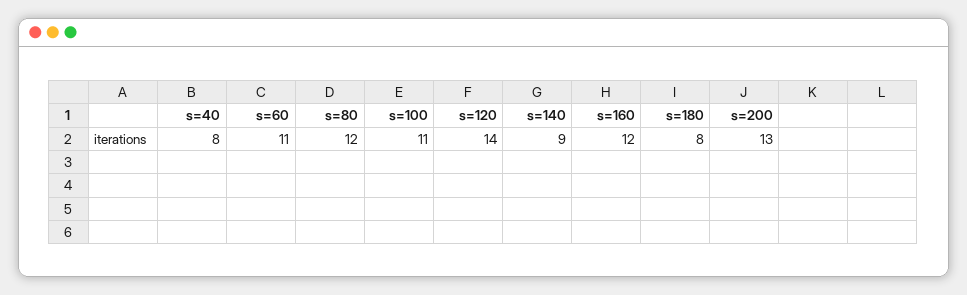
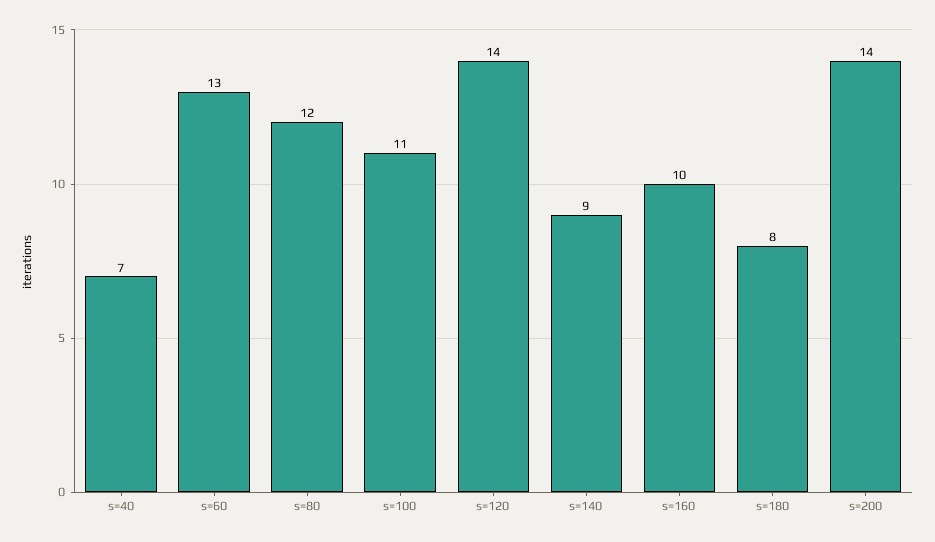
s=40: 8 -> 7
s=60: 11 -> 13
s=160: 12 -> 10
s=200: 13 -> 14

